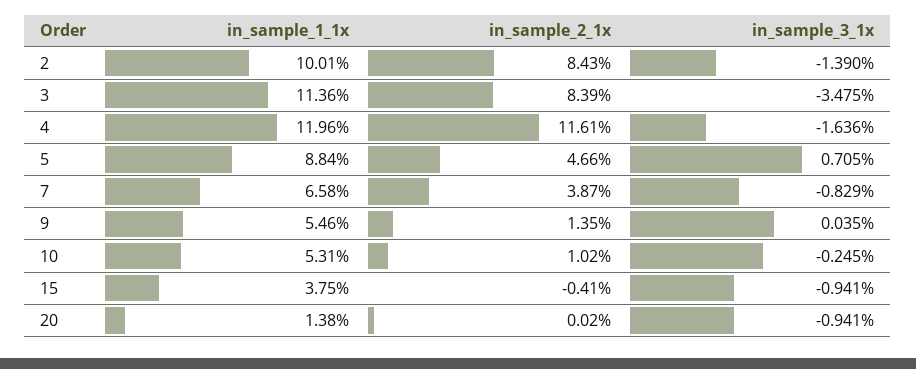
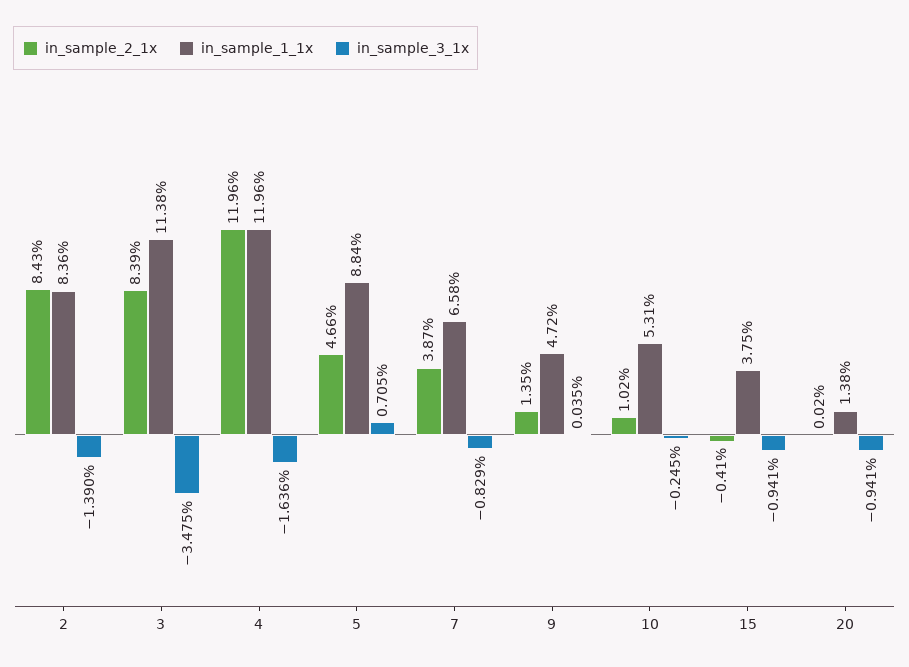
in_sample_1_1x, 2: 10.01 -> 8.36
in_sample_1_1x, 3: 11.36 -> 11.38
in_sample_2_1x, 4: 11.61 -> 11.96
in_sample_1_1x, 9: 5.46 -> 4.72

